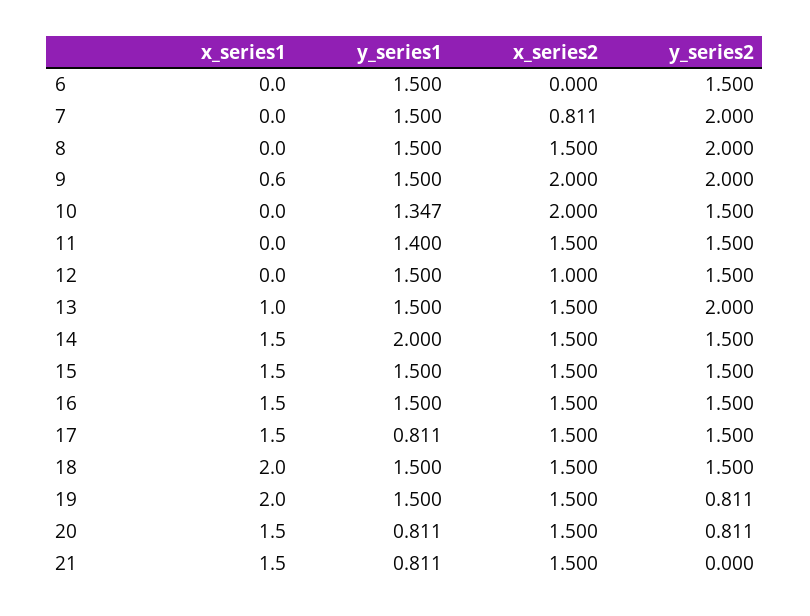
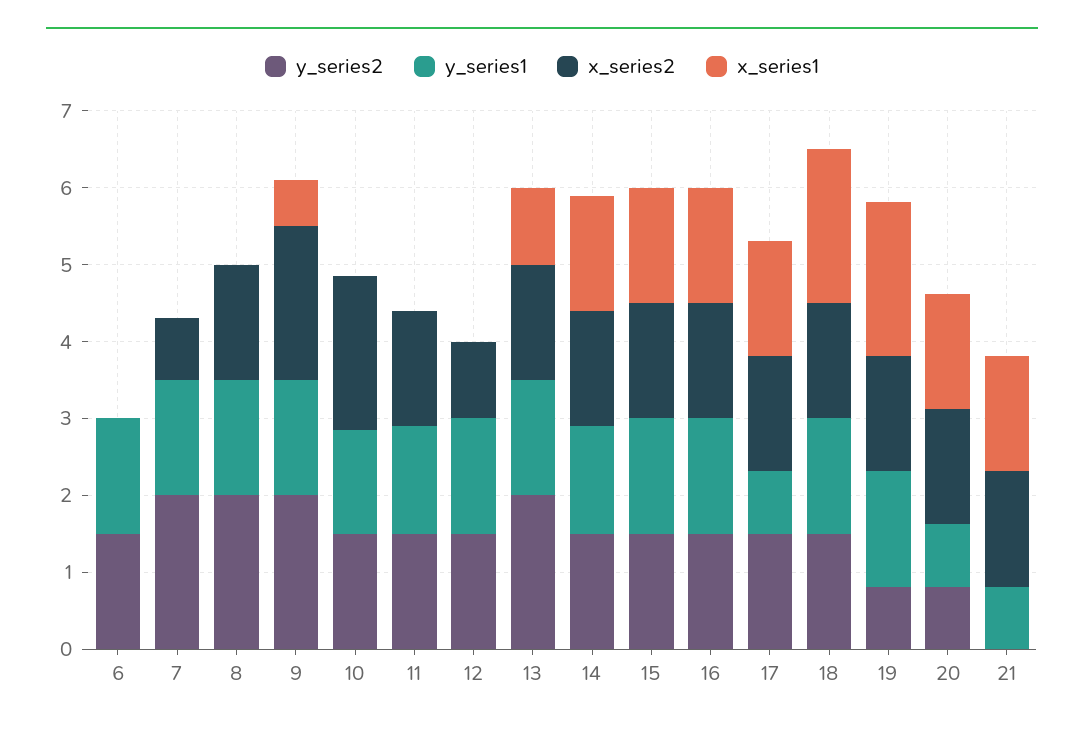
y_series1, 14: 2 -> 1.4

